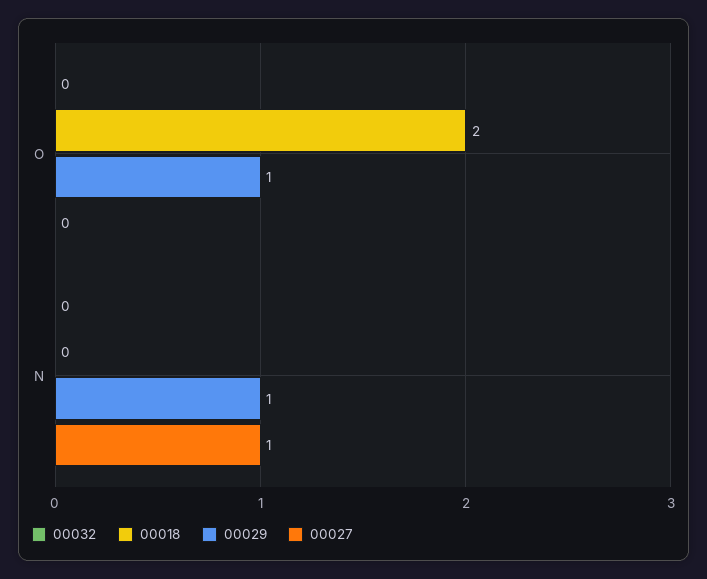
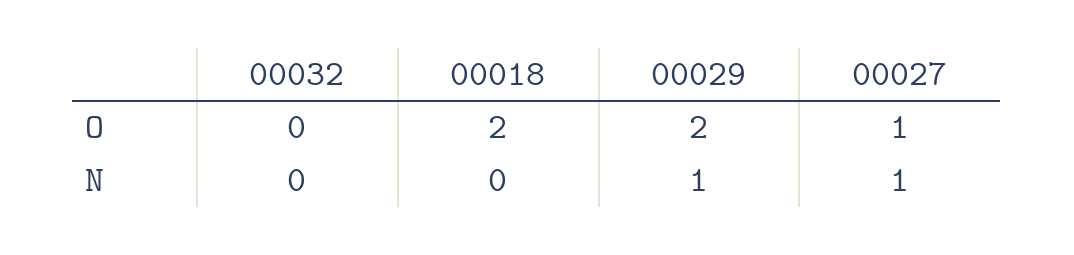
00029, O: 1 -> 2
00027, O: 0 -> 1

